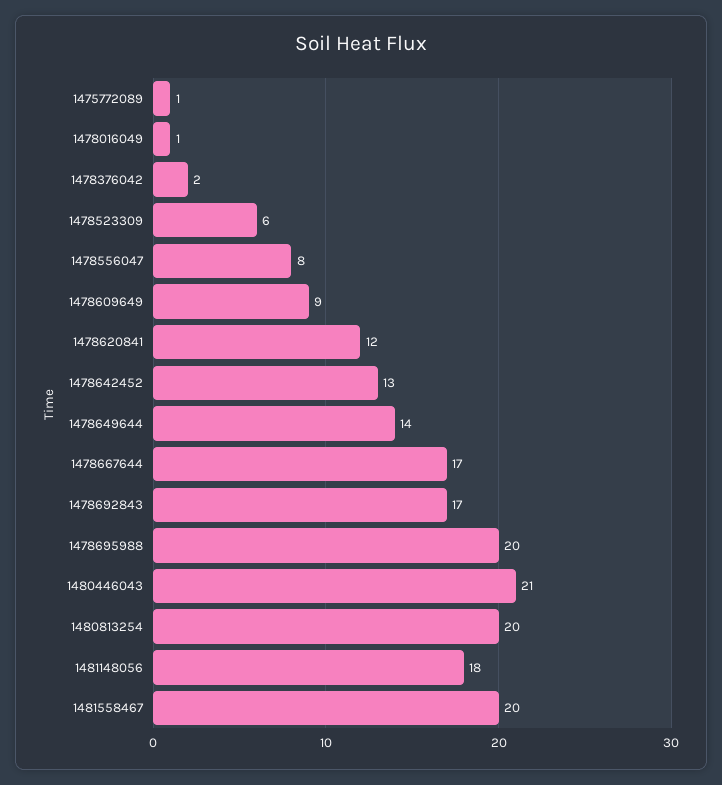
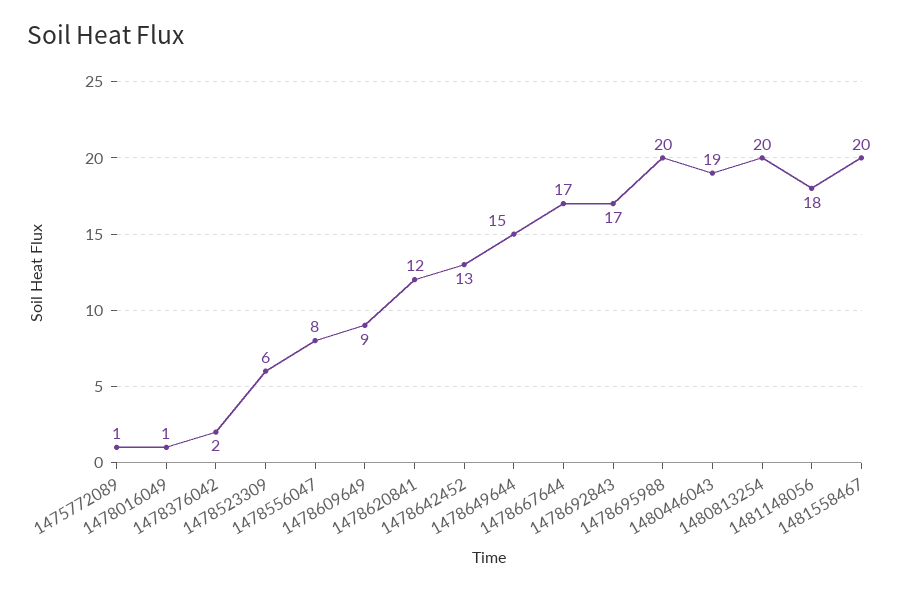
1478649644: 14 -> 15
1480446043: 21 -> 19

